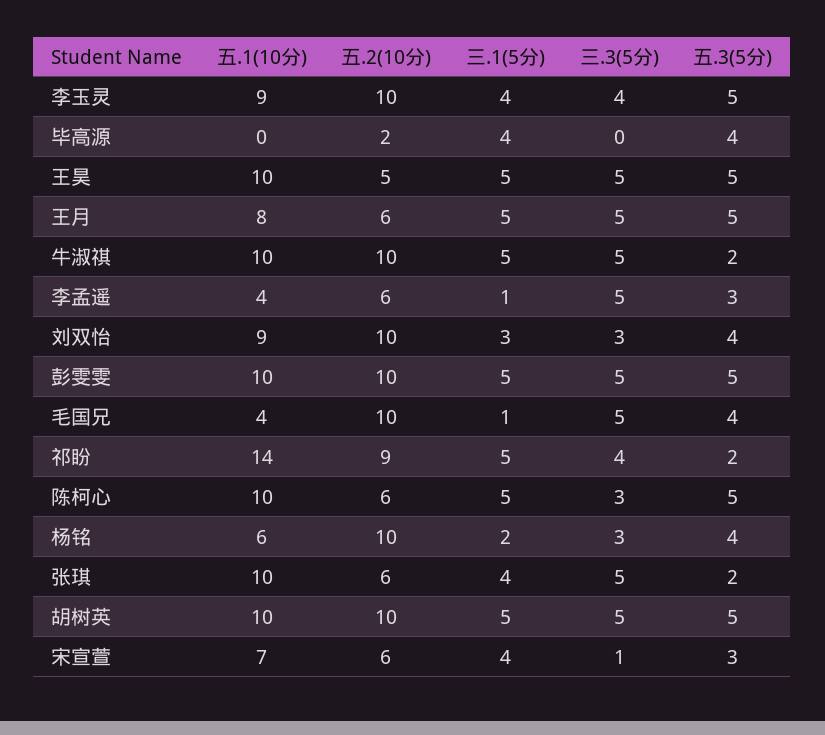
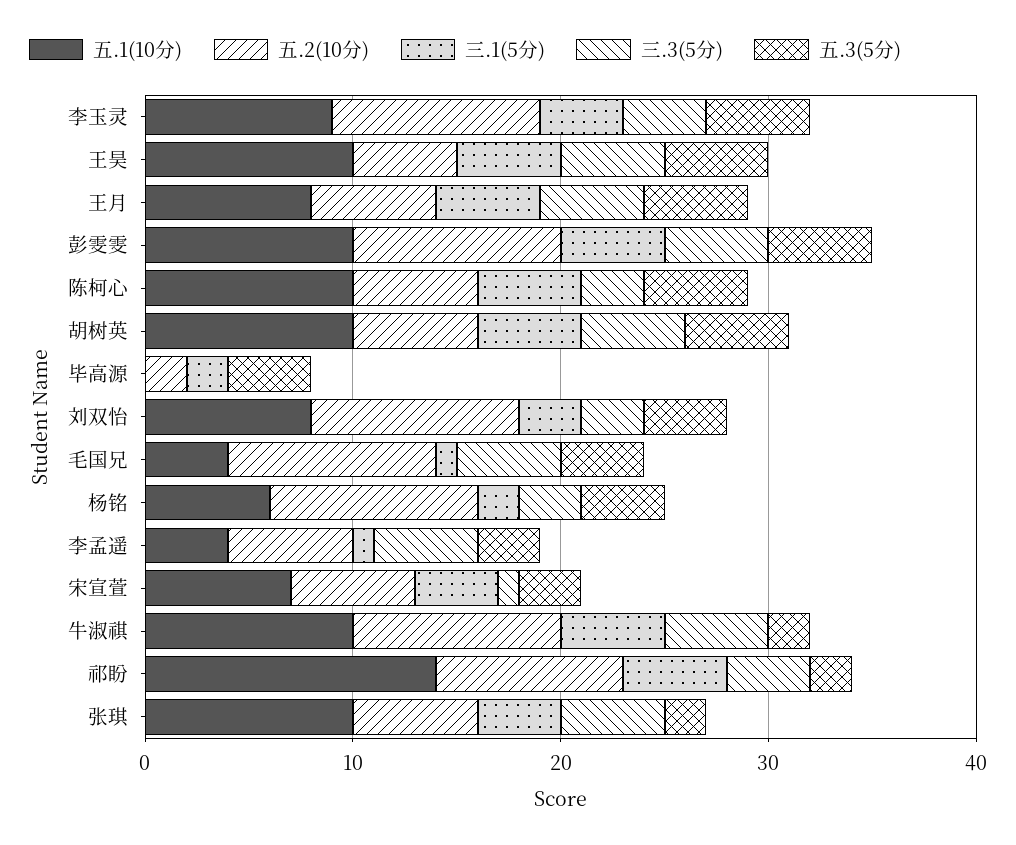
三.1(5分), 毕高源: 4 -> 2
五.1(10分), 刘双怡: 9 -> 8
五.2(10分), 胡树英: 10 -> 6

